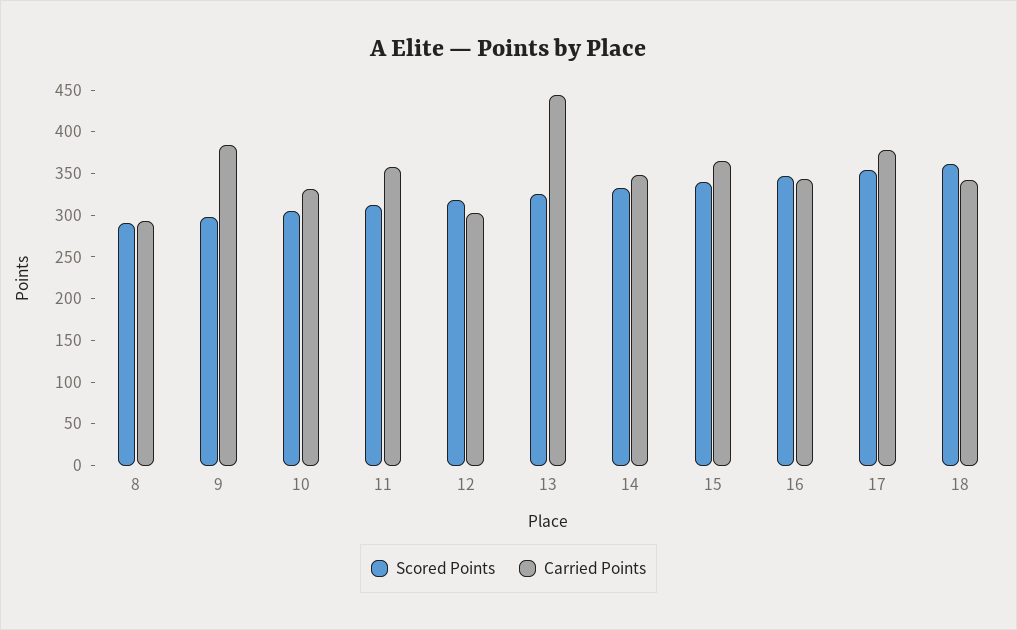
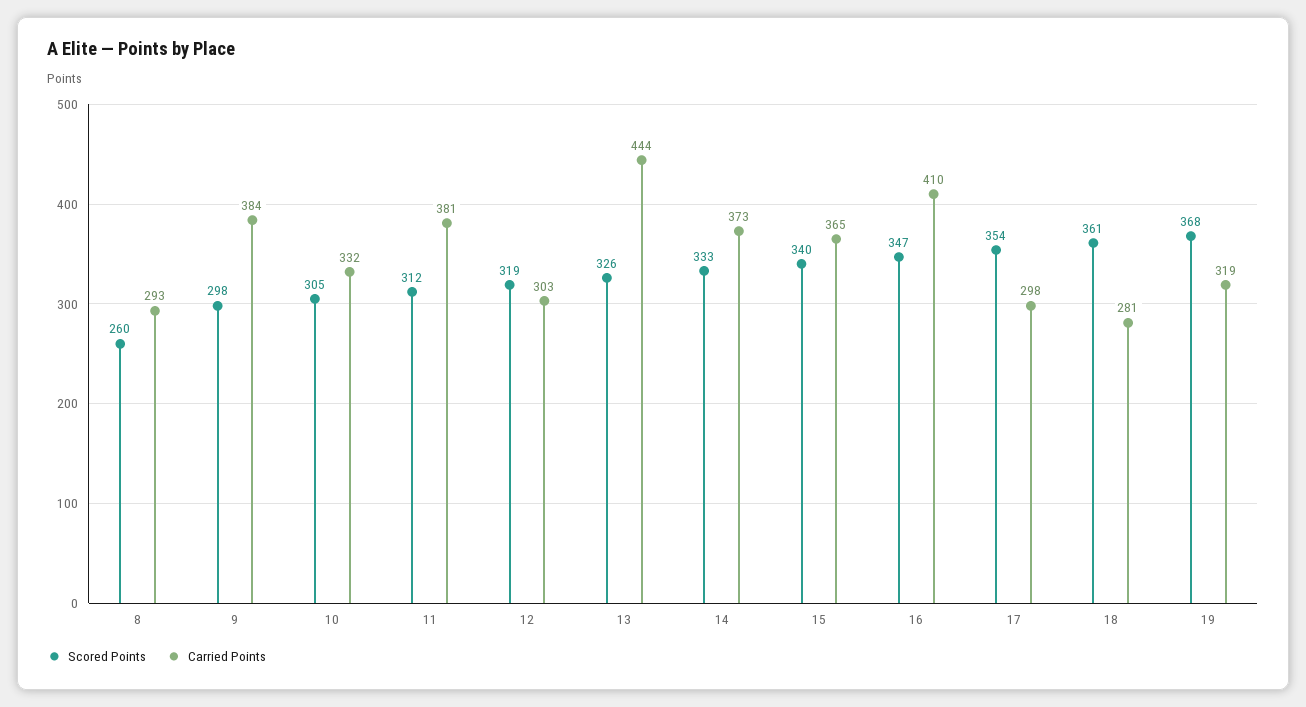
Scored Points, 8: 290 -> 260
Carried Points, 11: 360 -> 381
Carried Points, 14: 350 -> 373
Carried Points, 16: 340 -> 410
Carried Points, 17: 380 -> 298
Carried Points, 18: 340 -> 281
Scored Points, 19: none -> 368
Carried Points, 19: none -> 319

